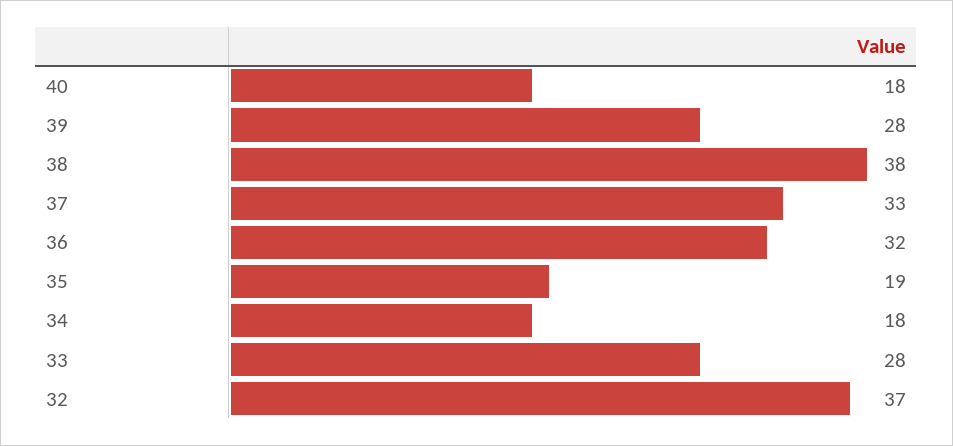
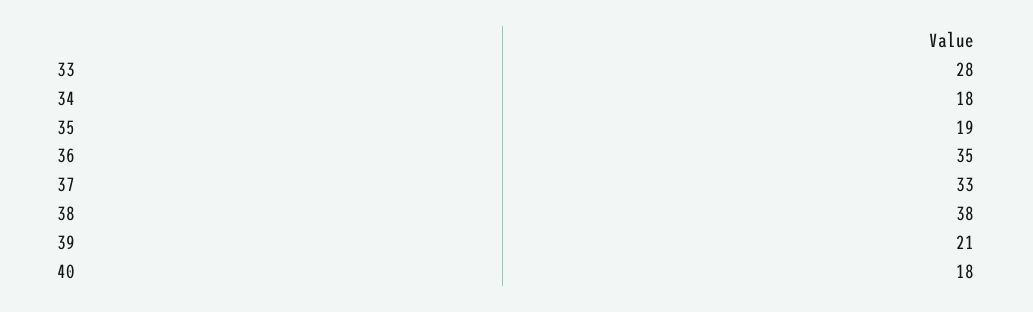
39: 28 -> 21
36: 32 -> 35
32: 37 -> none

